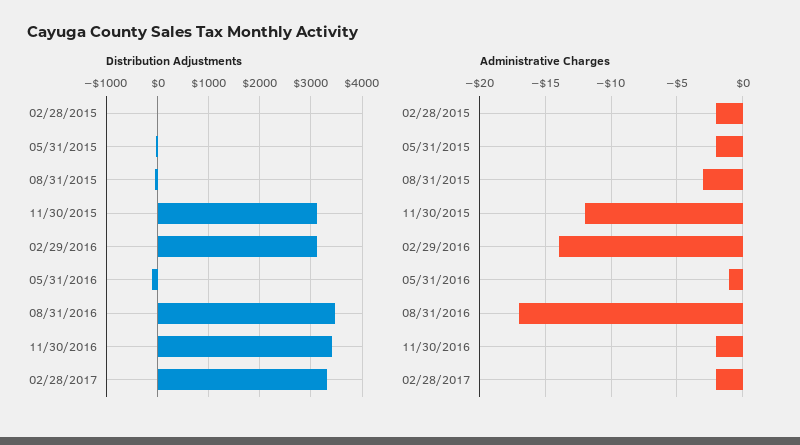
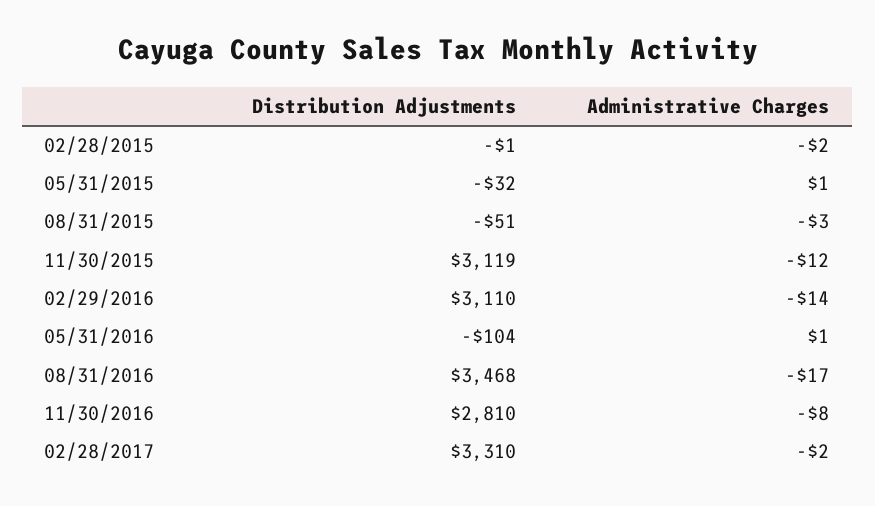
Distribution Adjustments, 11/30/2016: 3400 -> 2810
Administrative Charges, 05/31/2015: -2 -> 1
Administrative Charges, 05/31/2016: -1 -> 1
Administrative Charges, 11/30/2016: -2 -> -8

